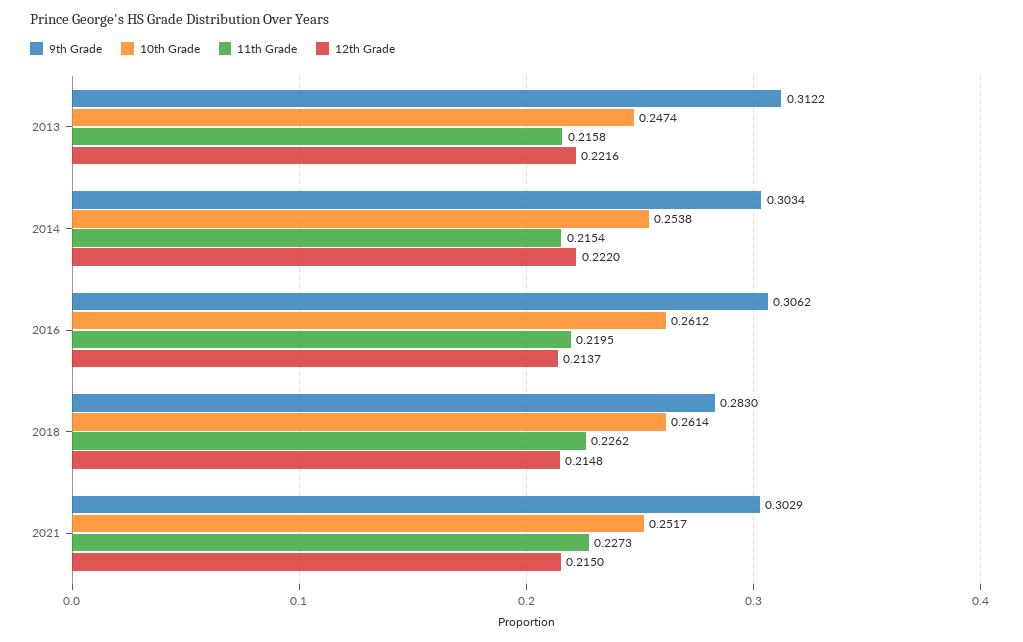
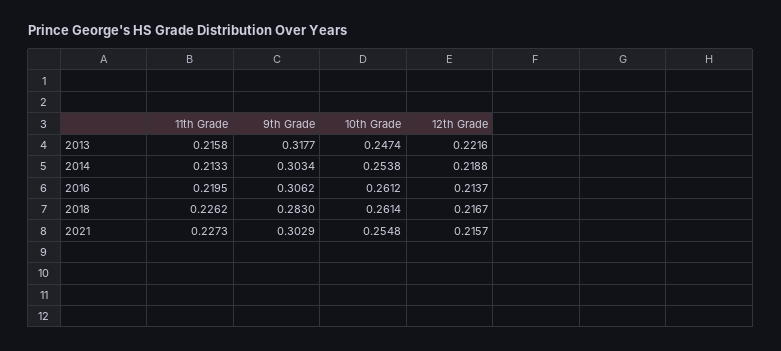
9th Grade, 2013: 0.3122 -> 0.3177
11th Grade, 2014: 0.2154 -> 0.2133
12th Grade, 2014: 0.222 -> 0.2188
12th Grade, 2018: 0.2148 -> 0.2167
10th Grade, 2021: 0.2517 -> 0.2548
12th Grade, 2021: 0.215 -> 0.2157

